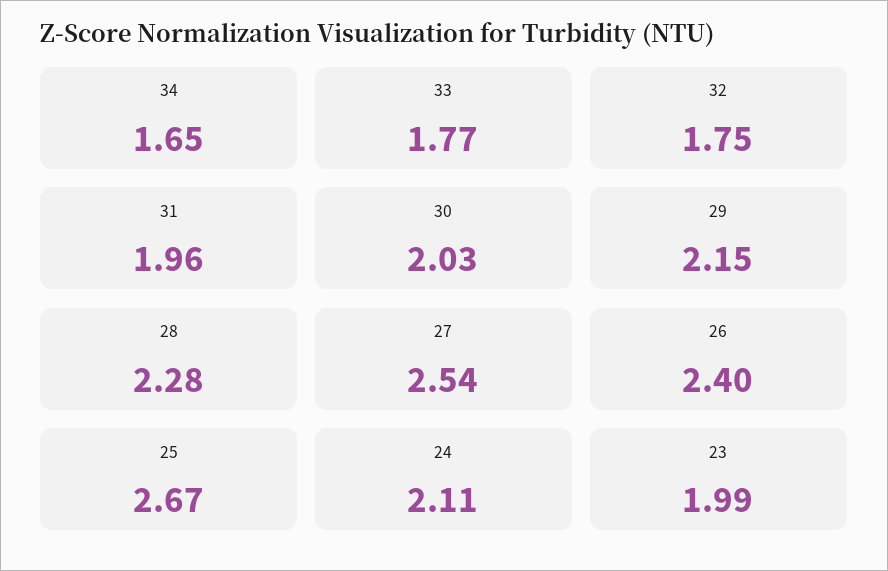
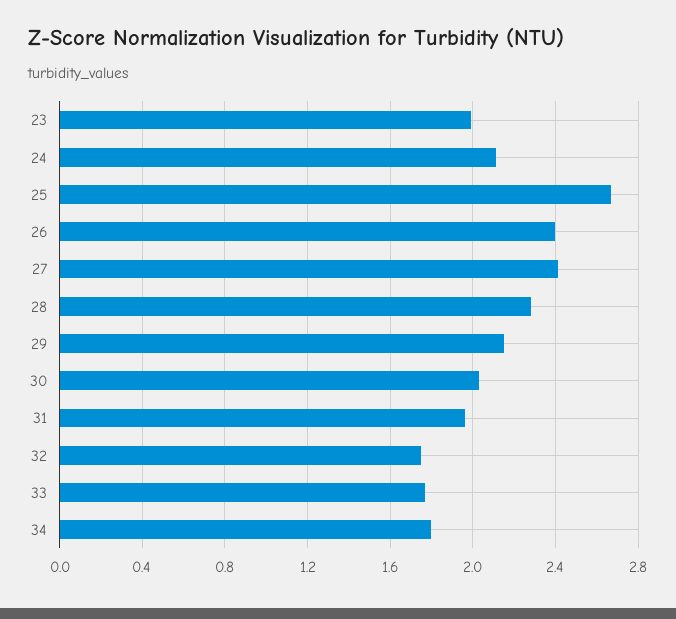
34: 1.65 -> 1.8
27: 2.54 -> 2.4

